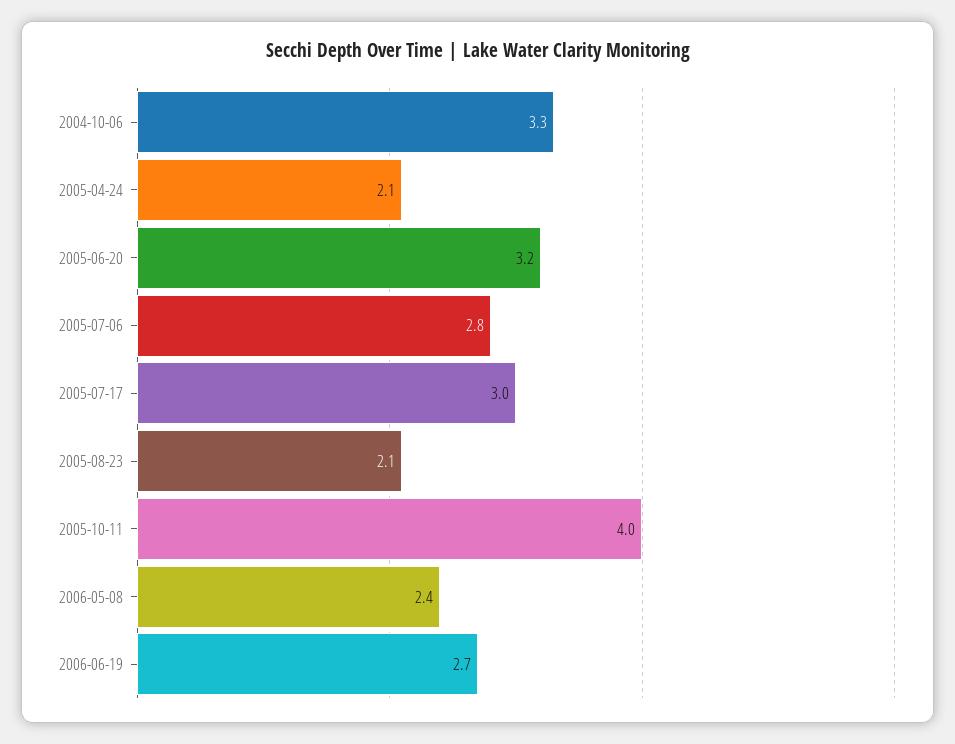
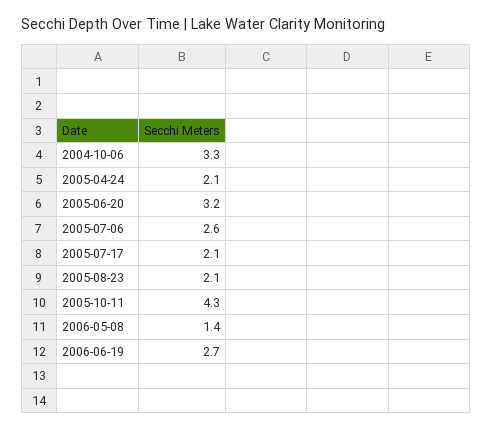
2005-07-06: 2.8 -> 2.6
2005-07-17: 3 -> 2.1
2005-10-11: 4 -> 4.3
2006-05-08: 2.4 -> 1.4

